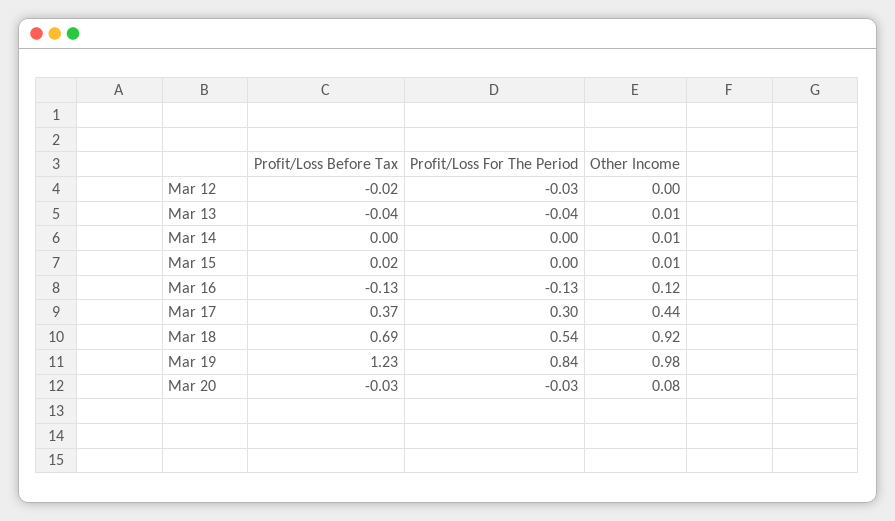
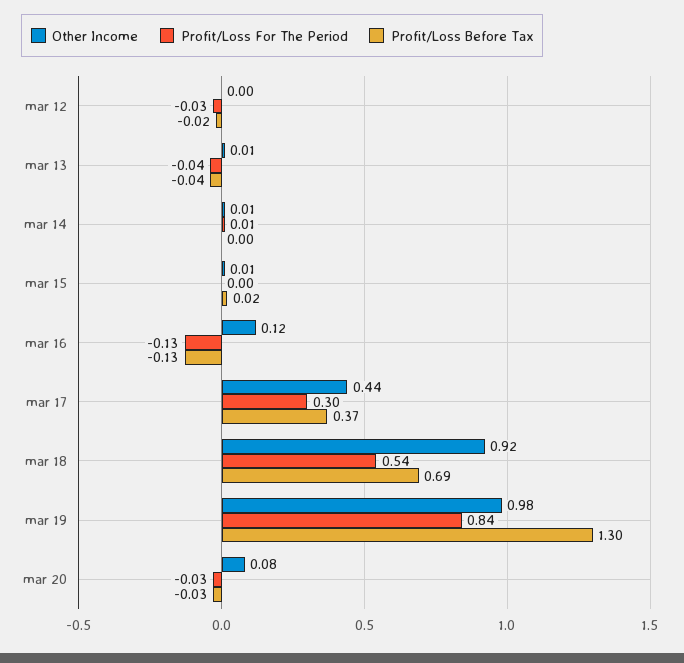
Profit/Loss For The Period, Mar 14: 0 -> 0.01
Profit/Loss Before Tax, Mar 19: 1.23 -> 1.3

